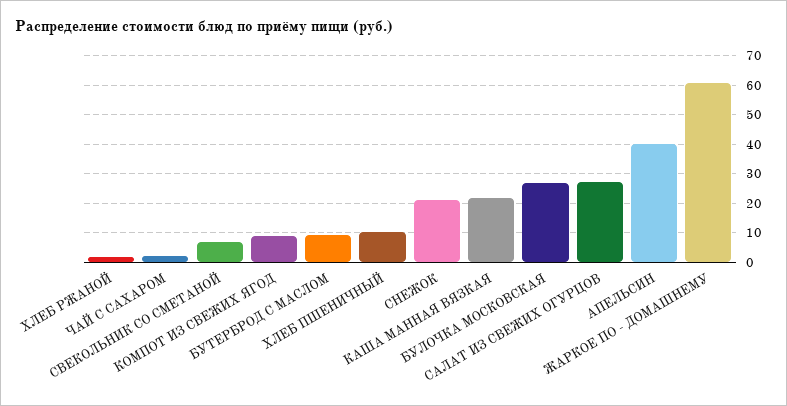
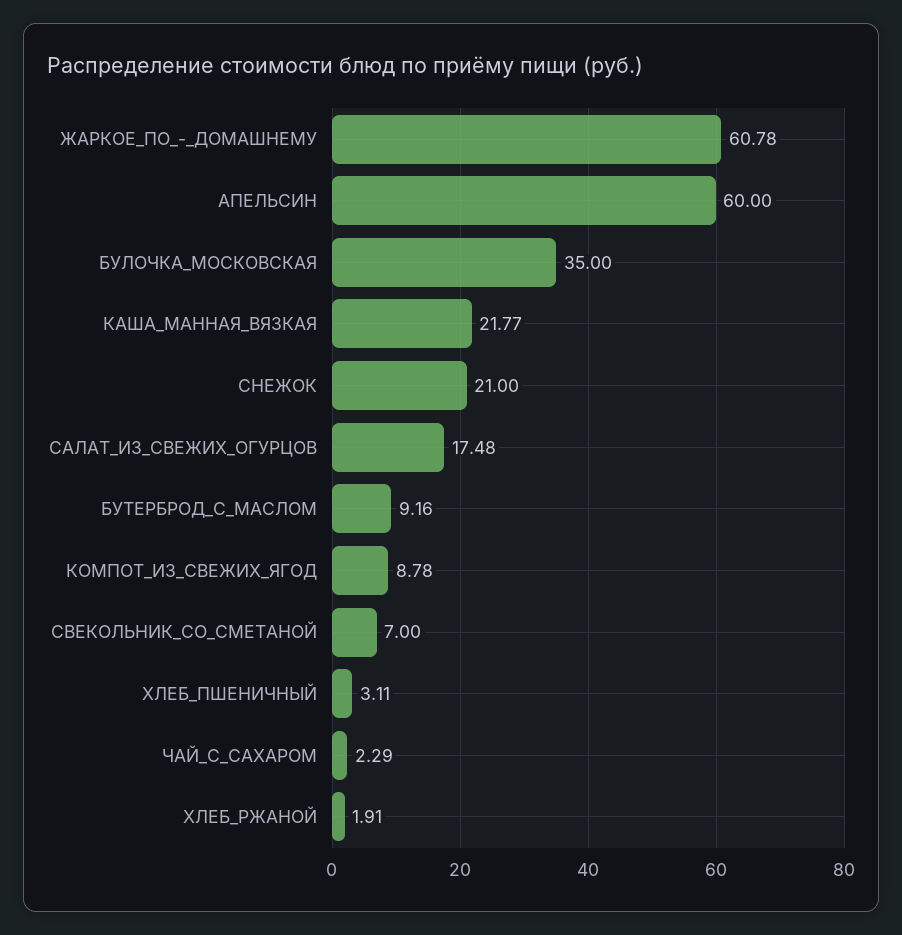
ХЛЕБ ПШЕНИЧНЫЙ: 10 -> 3.11
БУЛОЧКА МОСКОВСКАЯ: 27.5 -> 35
САЛАТ ИЗ СВЕЖИХ ОГУРЦОВ: 27.5 -> 17.48
АПЕЛЬСИН: 40 -> 60

